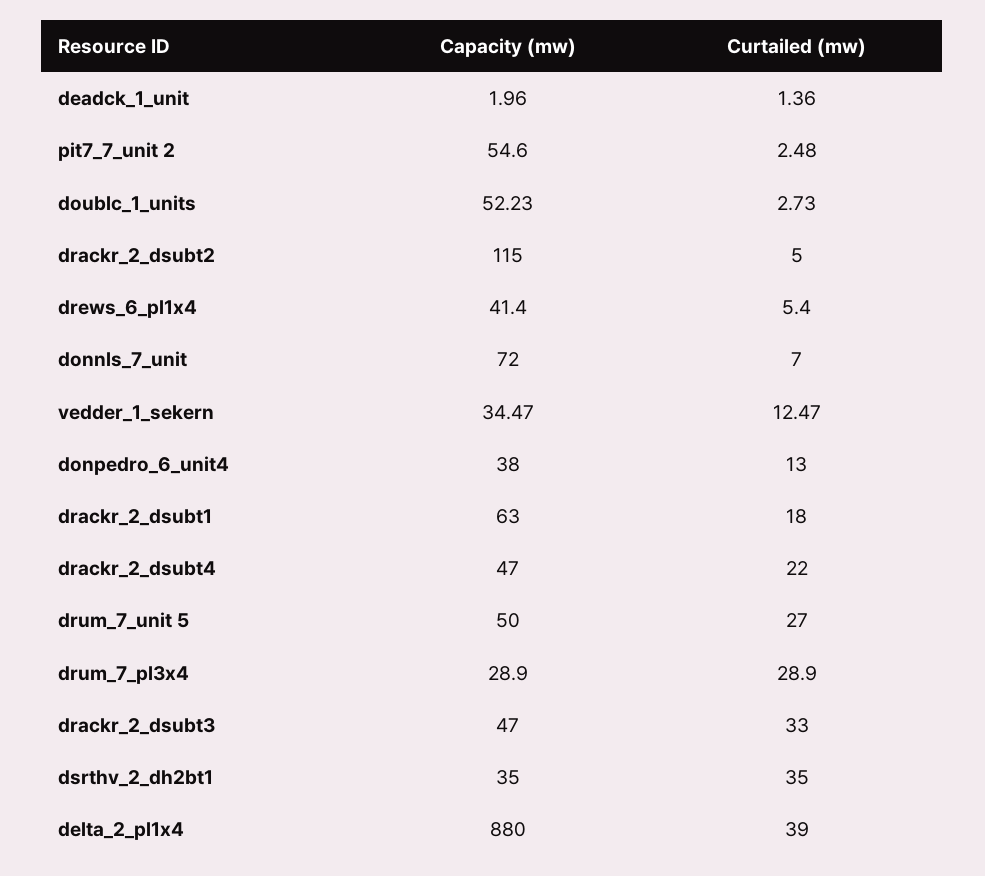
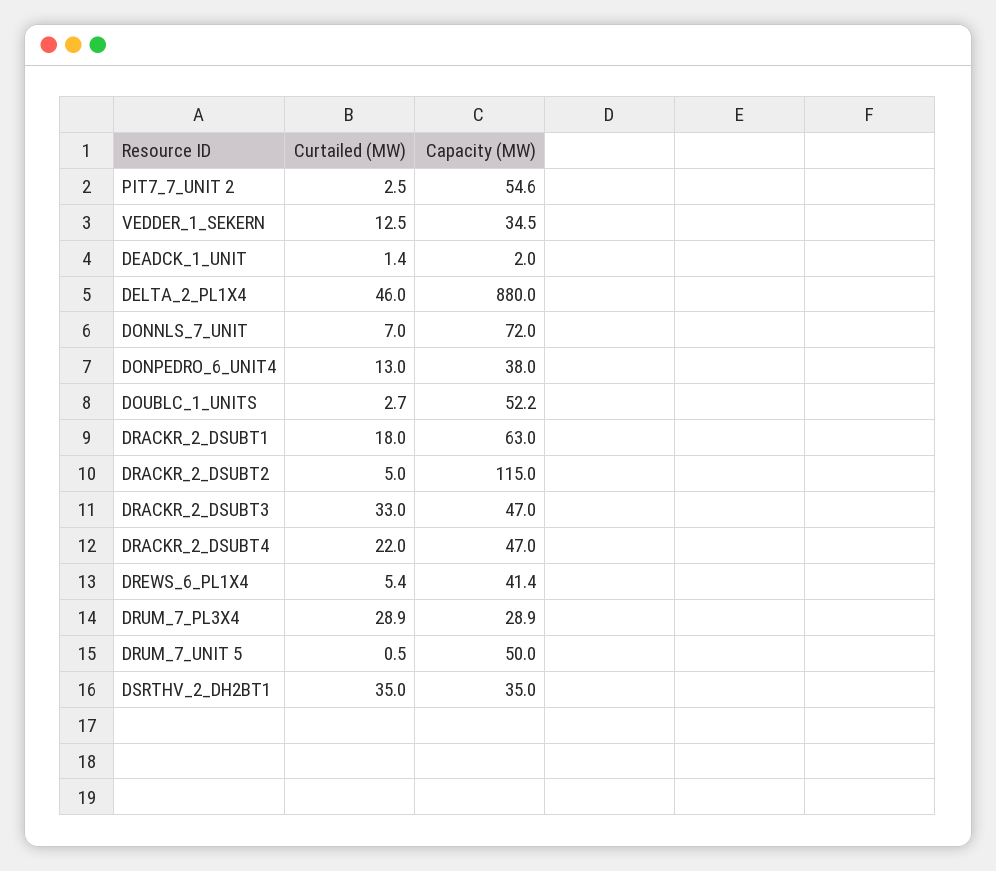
Curtailed (mw), drum_7_unit 5: 27 -> 0.5
Curtailed (mw), delta_2_pl1x4: 39 -> 46

